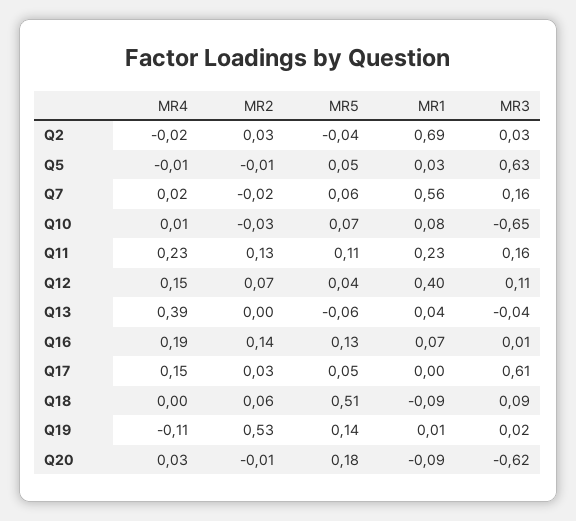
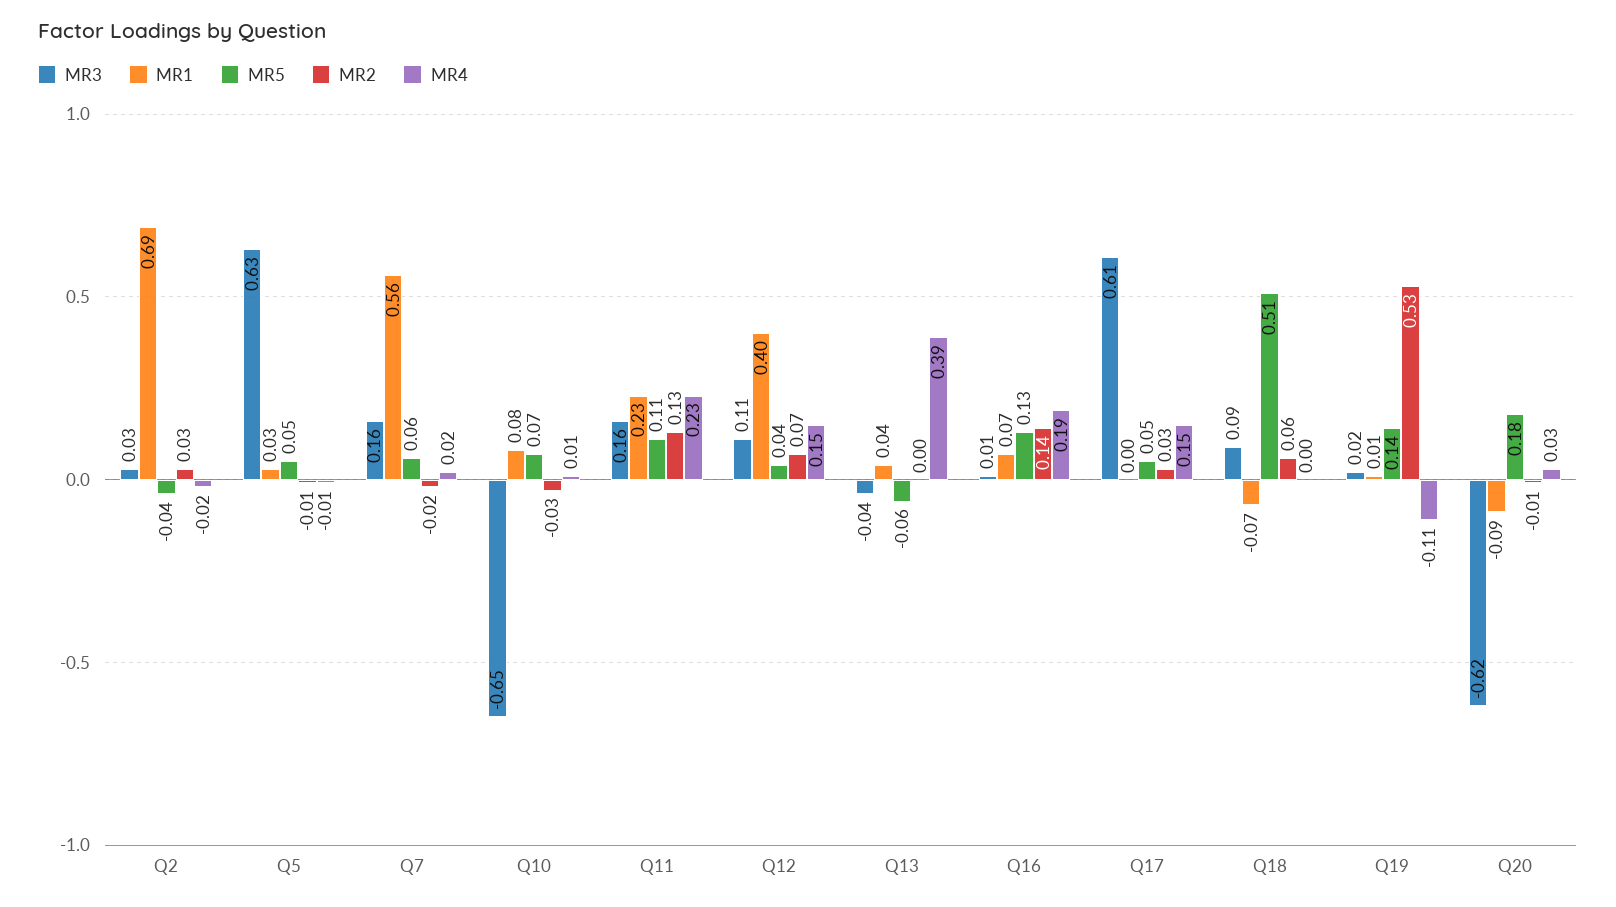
MR1, Q18: -0.09 -> -0.07

